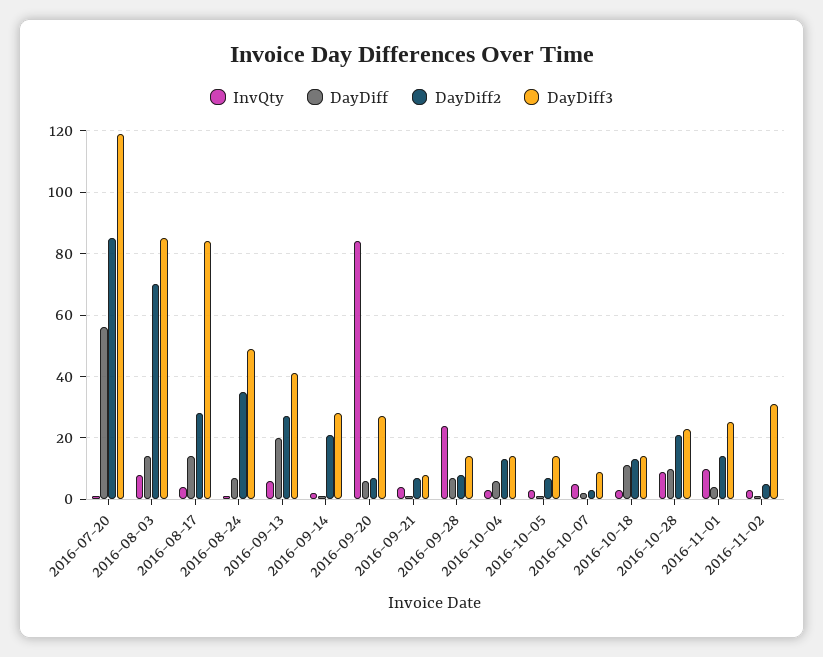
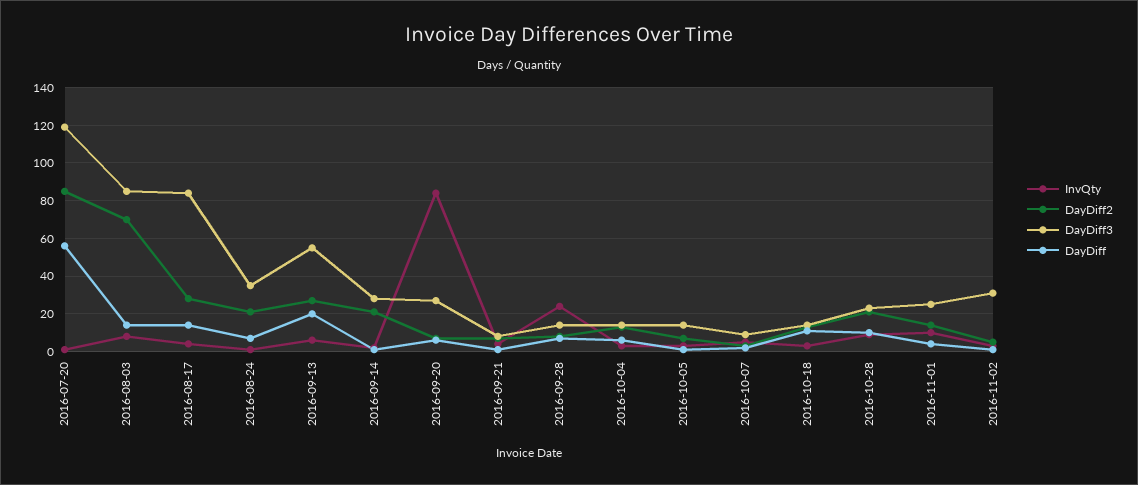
DayDiff2, 2016-08-24: 35 -> 20
DayDiff3, 2016-08-24: 50 -> 35
DayDiff3, 2016-09-13: 40 -> 55

